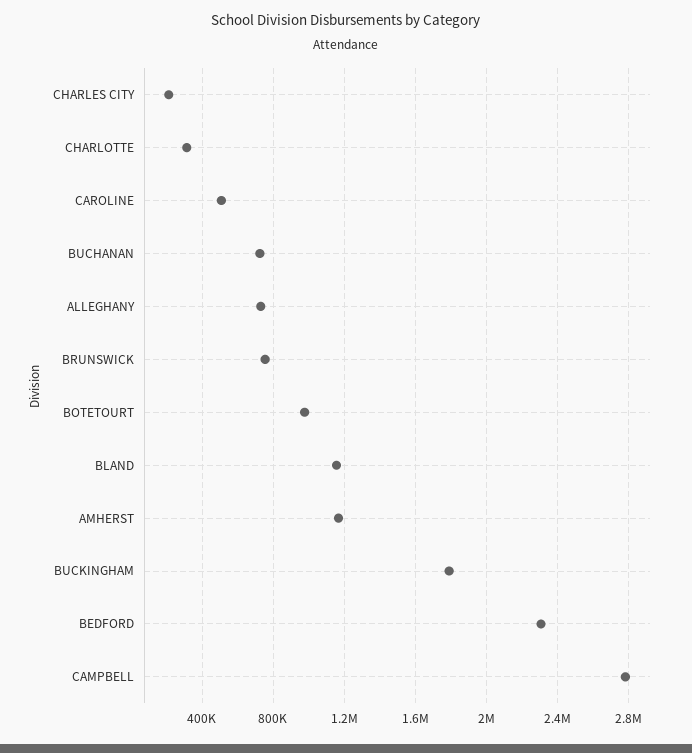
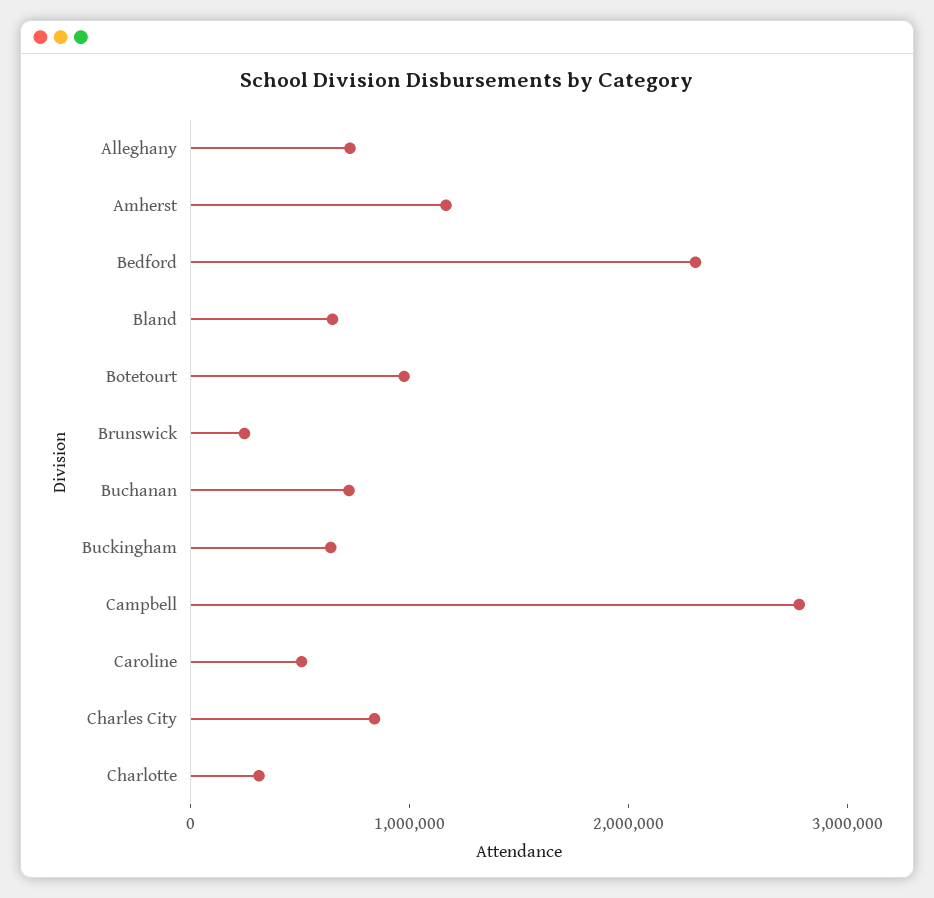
CHARLES CITY: 200000 -> 800000
BRUNSWICK: 750000 -> 200000
BLAND: 1150000 -> 600000
BUCKINGHAM: 1800000 -> 600000

